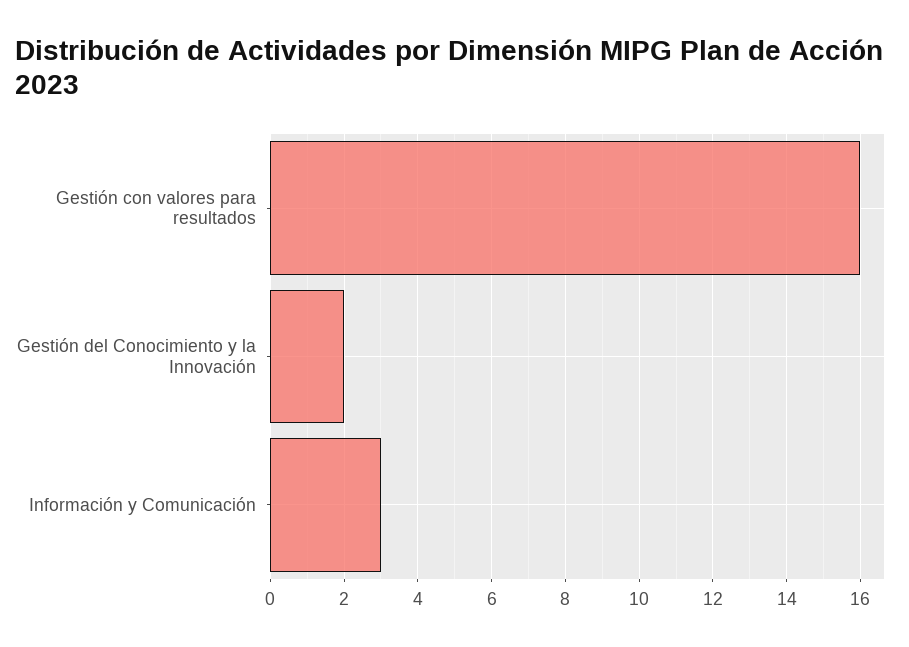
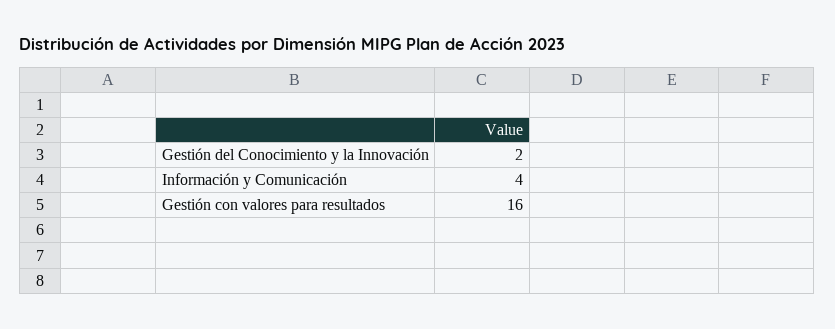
Información y Comunicación: 3 -> 4

